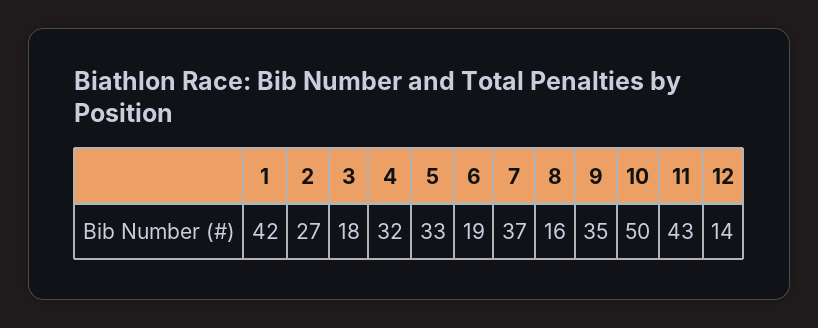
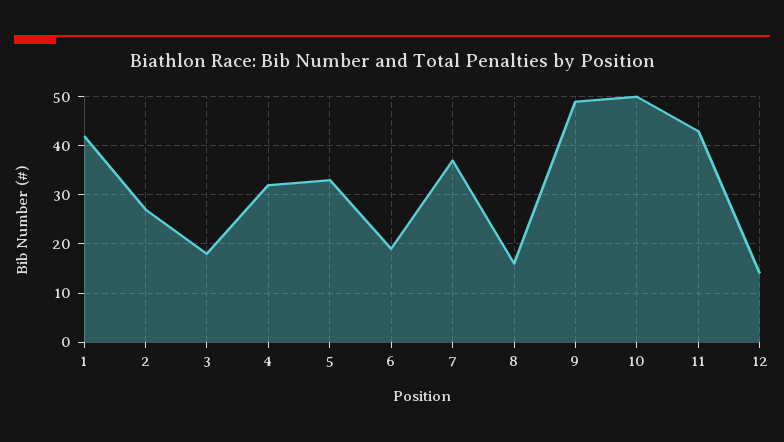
9: 35 -> 50

